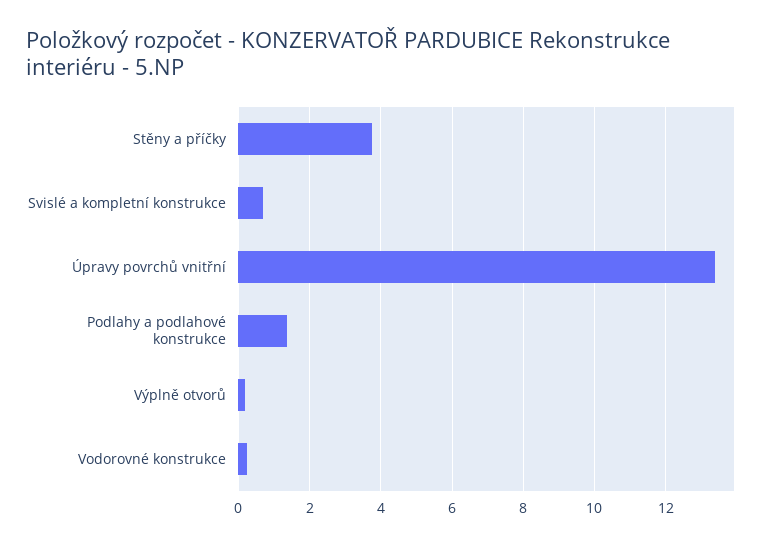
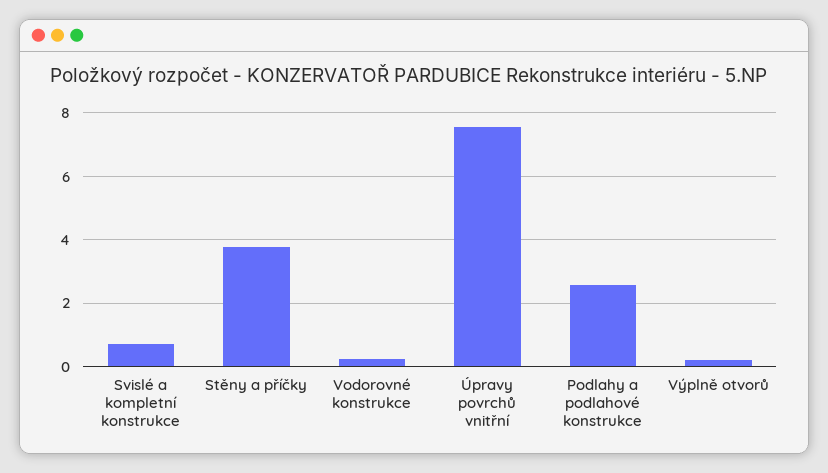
Úpravy povrchů vnitřní: 13.4 -> 7.6
Podlahy a podlahové konstrukce: 1.4 -> 2.6

